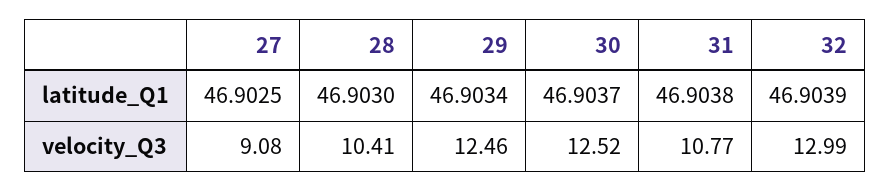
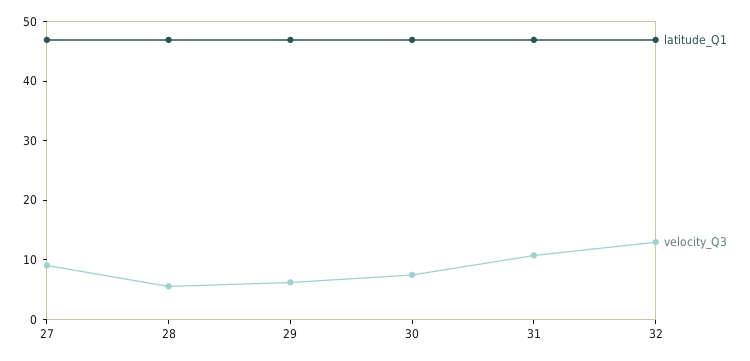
velocity_Q3, 28: 10.41 -> 6
velocity_Q3, 29: 12.46 -> 6
velocity_Q3, 30: 12.52 -> 8

